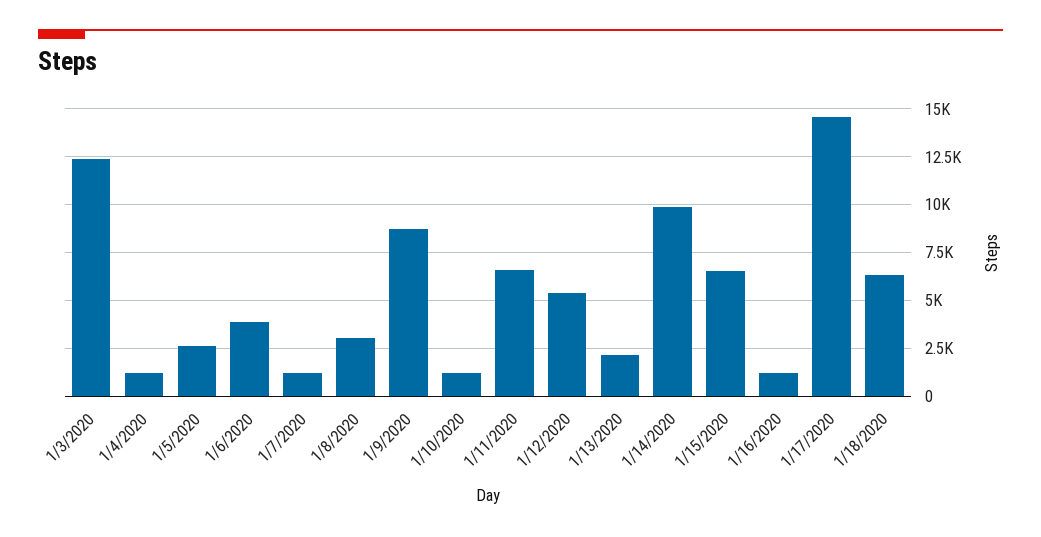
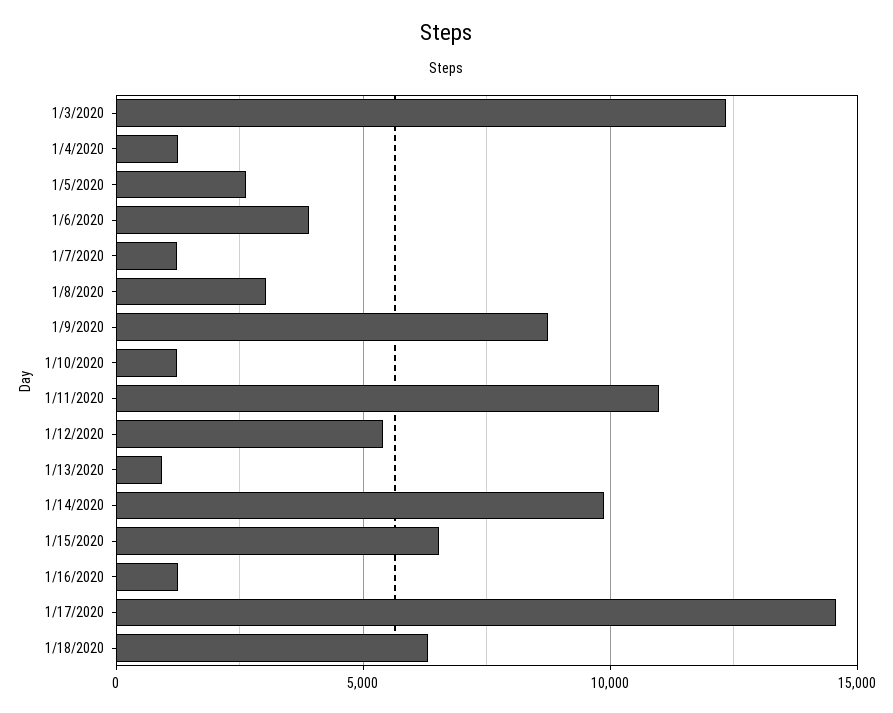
1/11/2020: 6500 -> 11000
1/13/2020: 2000 -> 1000

